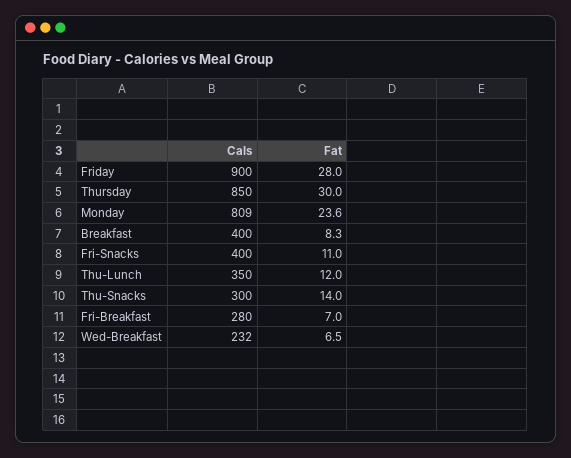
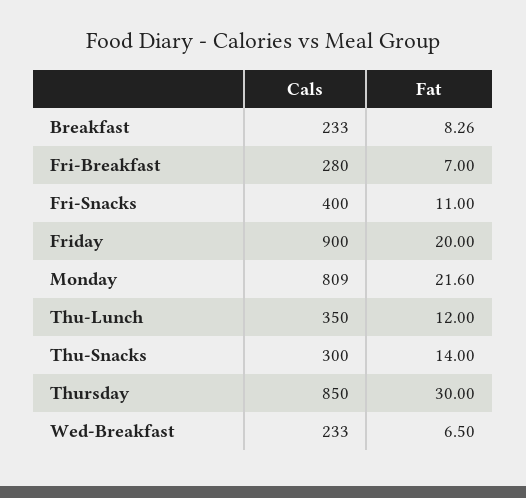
Fat, Friday: 28 -> 20
Fat, Monday: 23.6 -> 21.6
Cals, Breakfast: 400 -> 233
Cals, Wed-Breakfast: 232 -> 233

